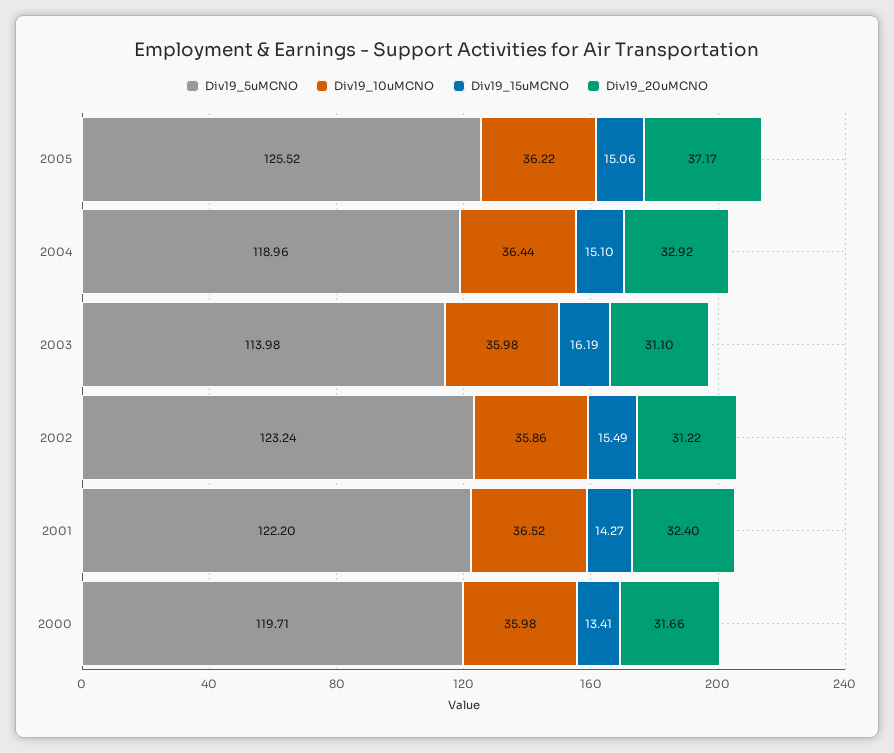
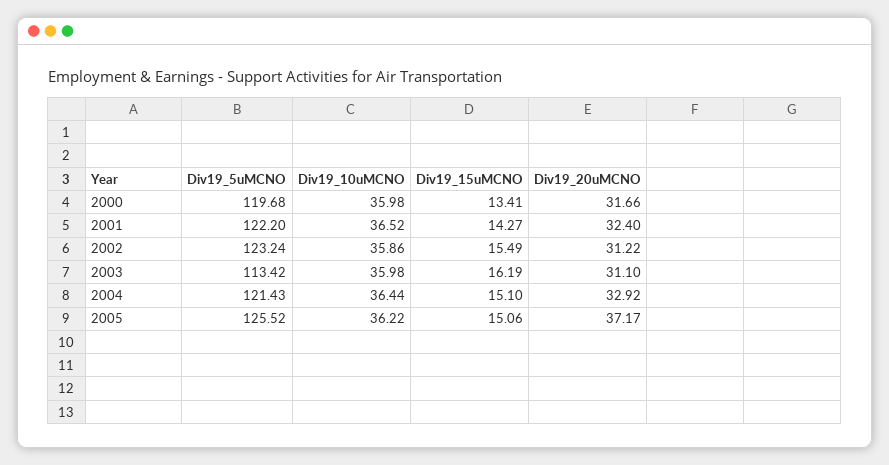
Div19_5uMCNO, 2004: 118.96 -> 121.43
Div19_5uMCNO, 2003: 113.98 -> 113.42
Div19_5uMCNO, 2000: 119.71 -> 119.68

